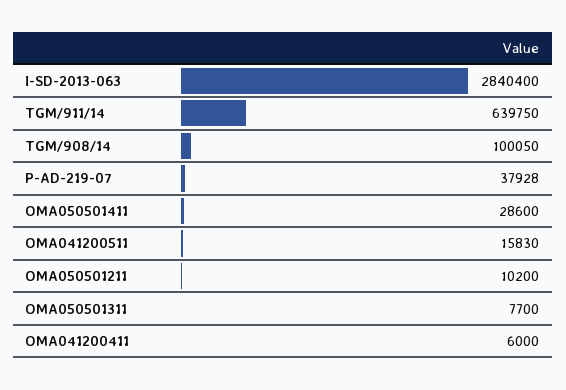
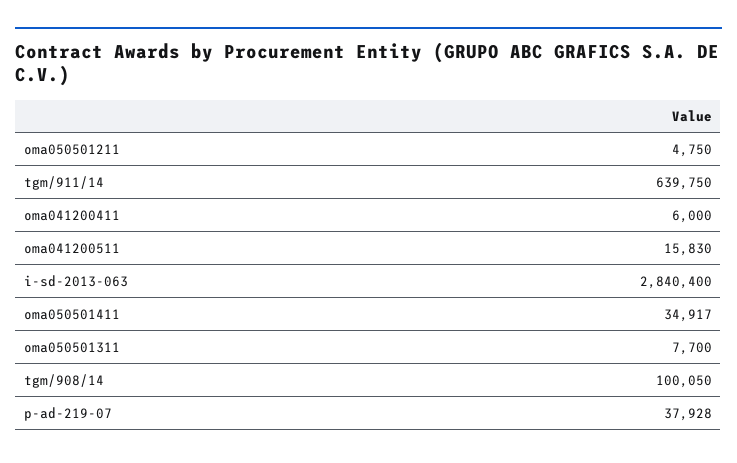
OMA050501411: 28600 -> 34917
OMA050501211: 10200 -> 4750

